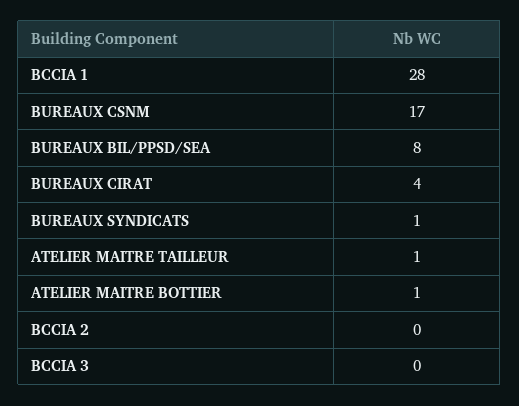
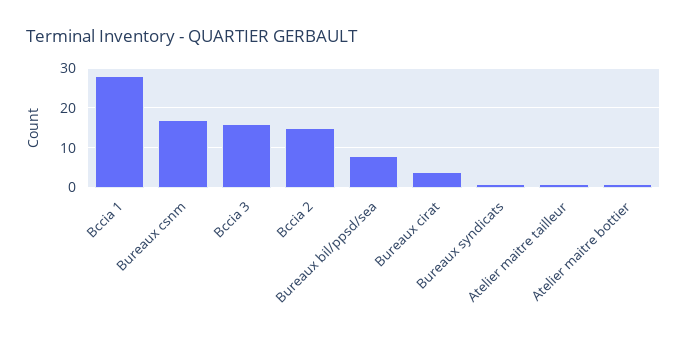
BCCIA 2: 0 -> 15
BCCIA 3: 0 -> 15

